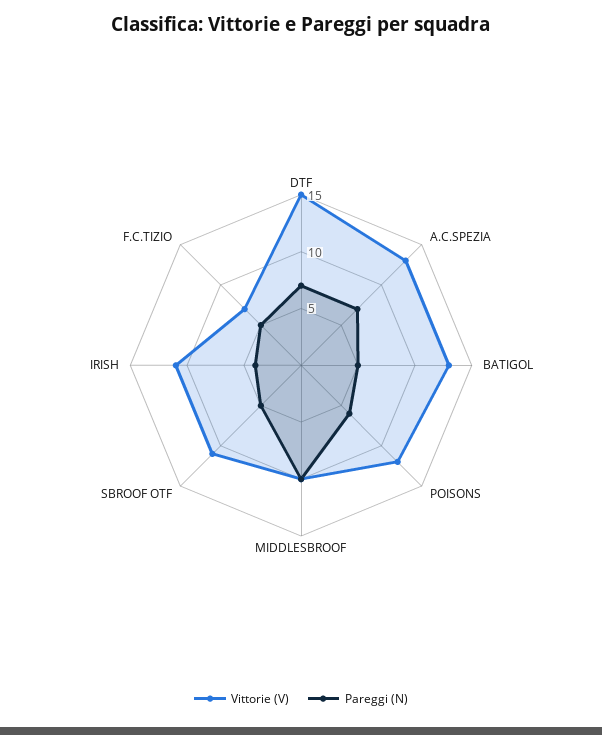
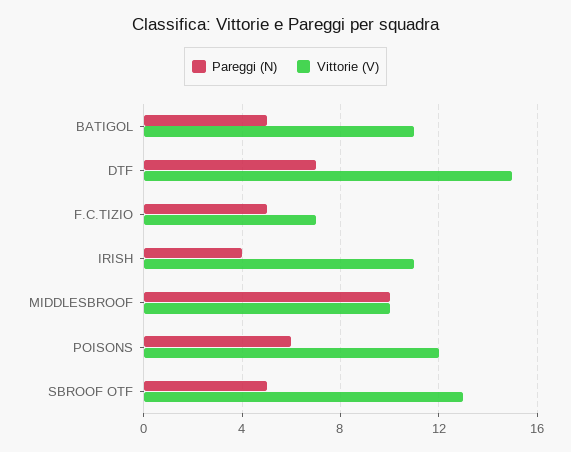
Vittorie (V), A.C.SPEZIA: 13 -> none
Pareggi (N), A.C.SPEZIA: 7 -> none
Vittorie (V), BATIGOL: 13 -> 11
Vittorie (V), SBROOF OTF: 11 -> 13

